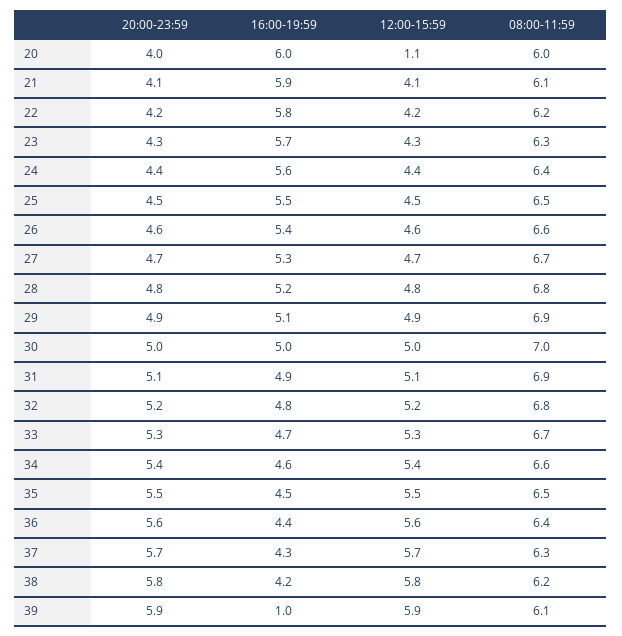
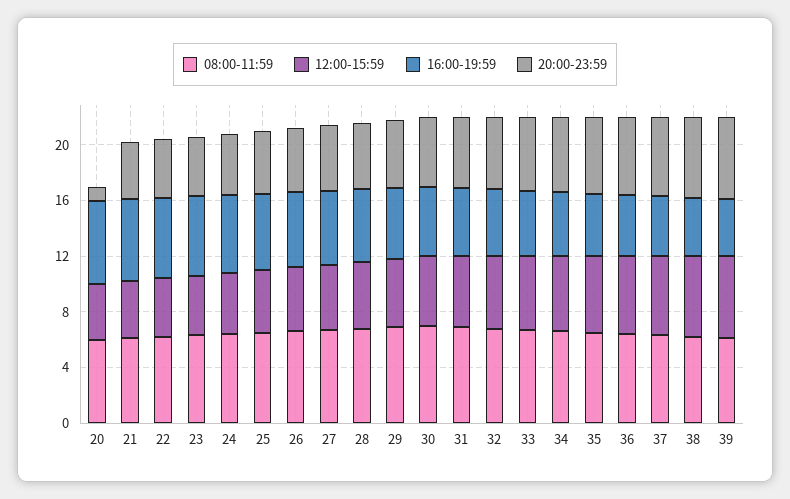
20:00-23:59, 20: 4 -> 1
12:00-15:59, 20: 1.1 -> 4
16:00-19:59, 39: 1 -> 4

